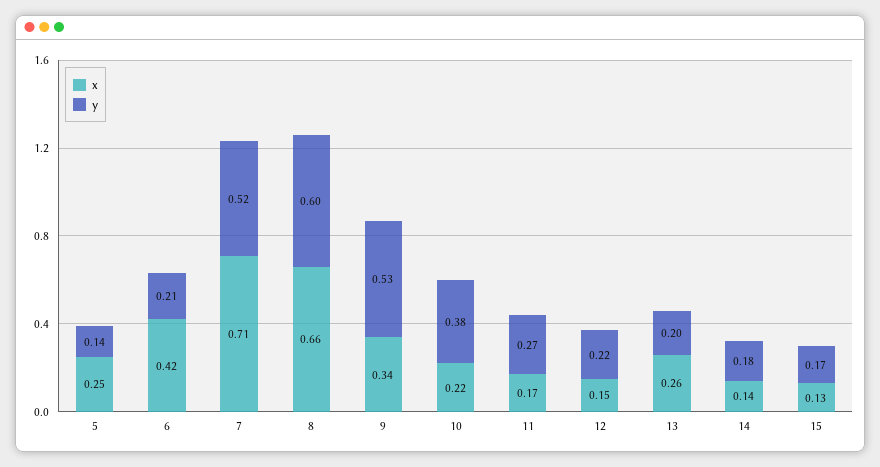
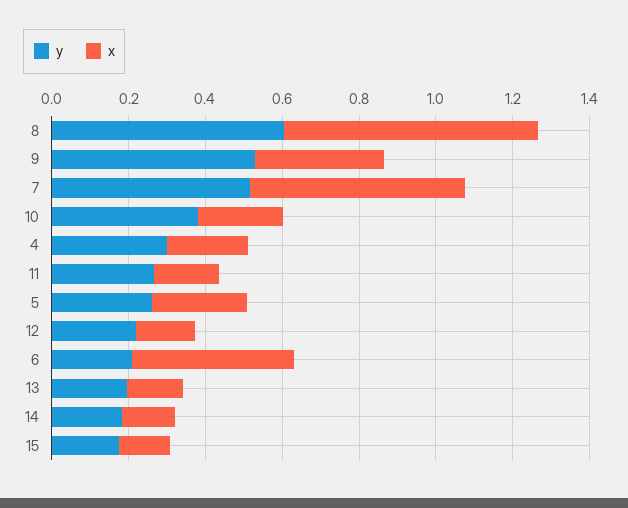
y, 5: 0.14 -> 0.25
x, 7: 0.71 -> 0.55
x, 13: 0.26 -> 0.15
y, 4: none -> 0.3
x, 4: none -> 0.2

